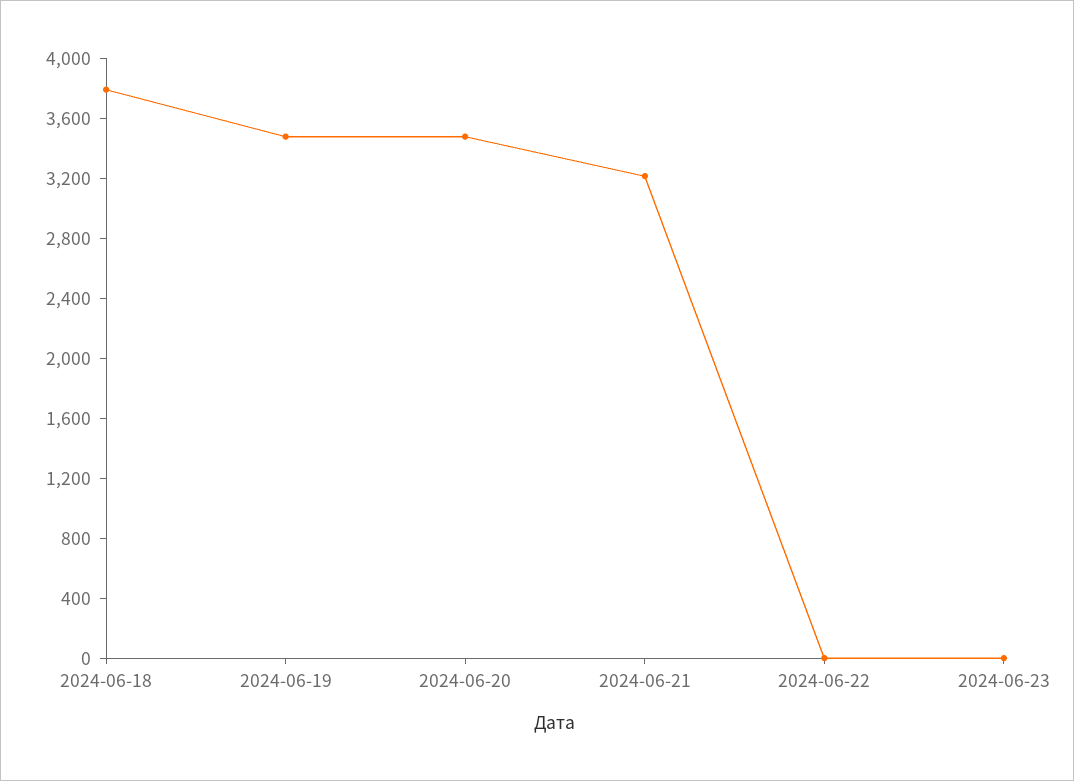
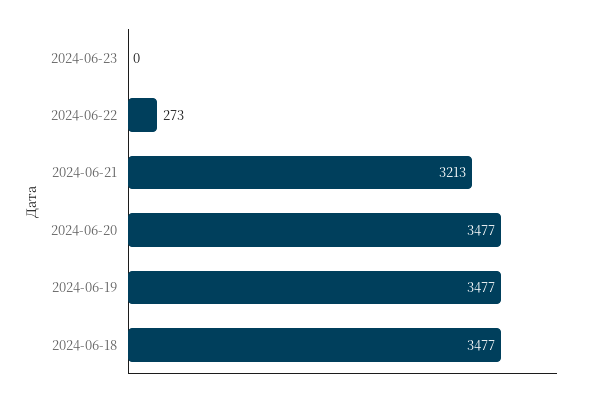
2024-06-18: 3800 -> 3477
2024-06-22: 0 -> 273

